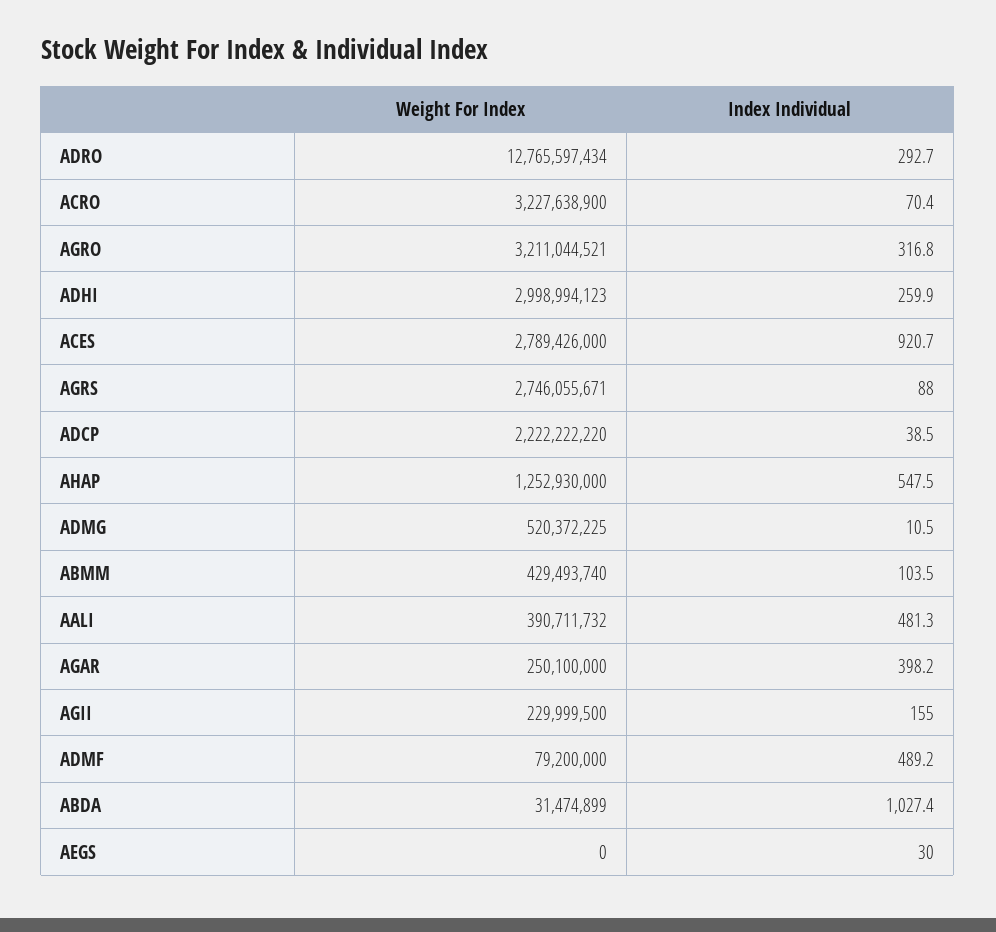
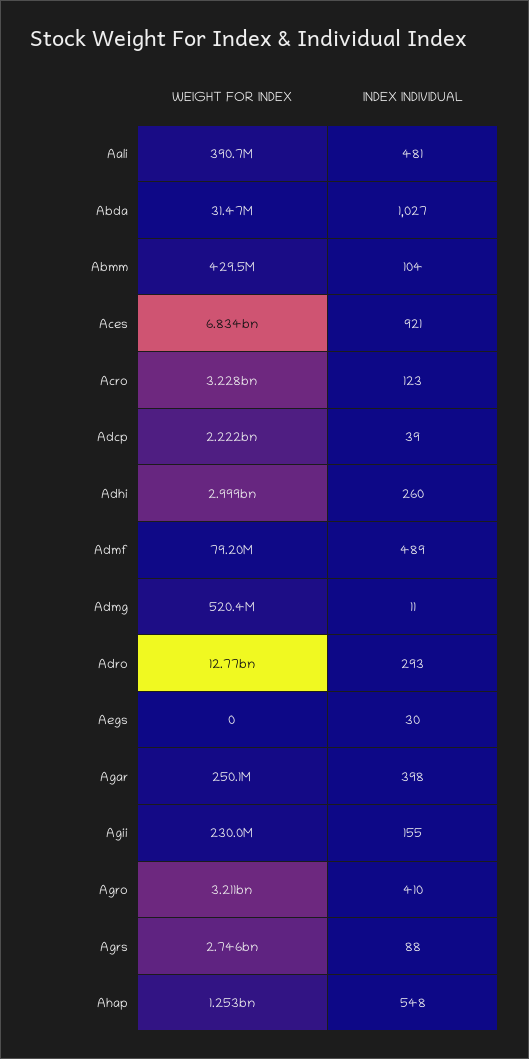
Index Individual, ACRO: 70.4 -> 123
Index Individual, AGRO: 316.8 -> 410
Weight For Index, ACES: 2789426000 -> 6834000000

